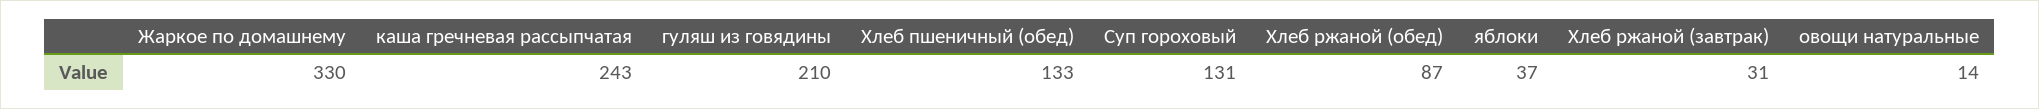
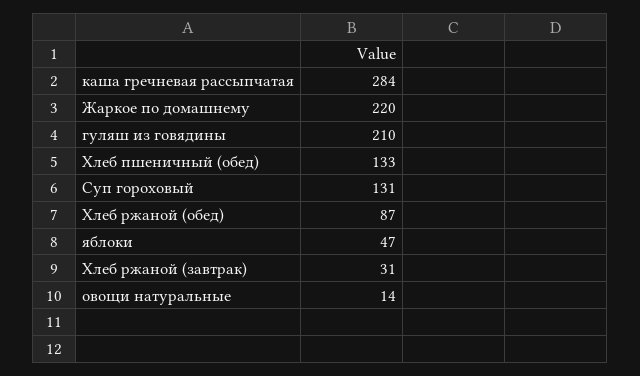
Жаркое по домашнему: 330 -> 220
каша гречневая рассыпчатая: 243 -> 284
яблоки: 37 -> 47

